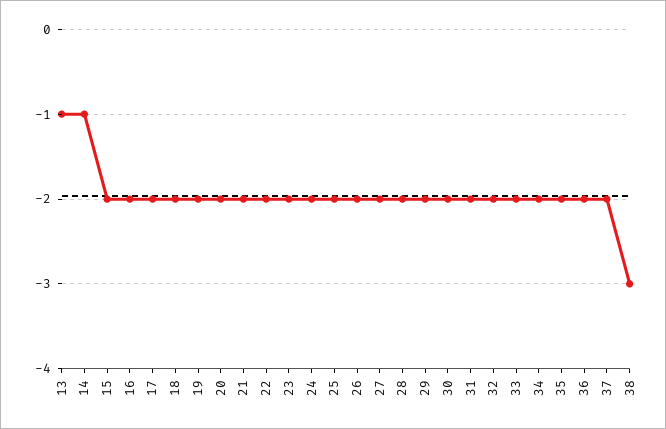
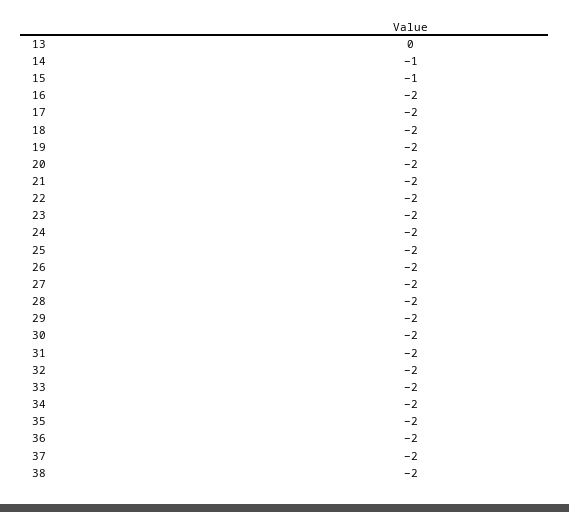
13: -1 -> 0
15: -2 -> -1
38: -3 -> -2

